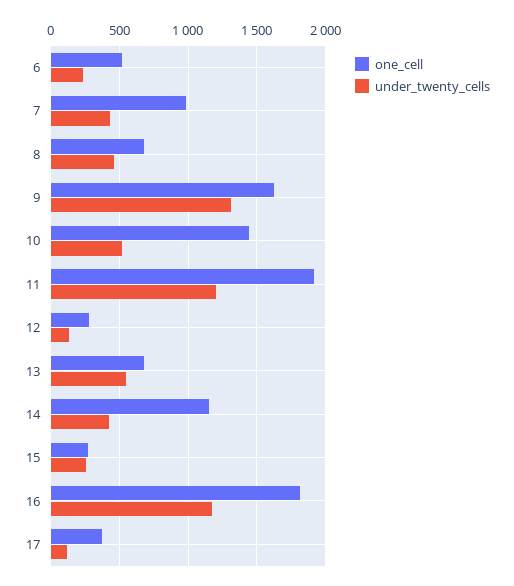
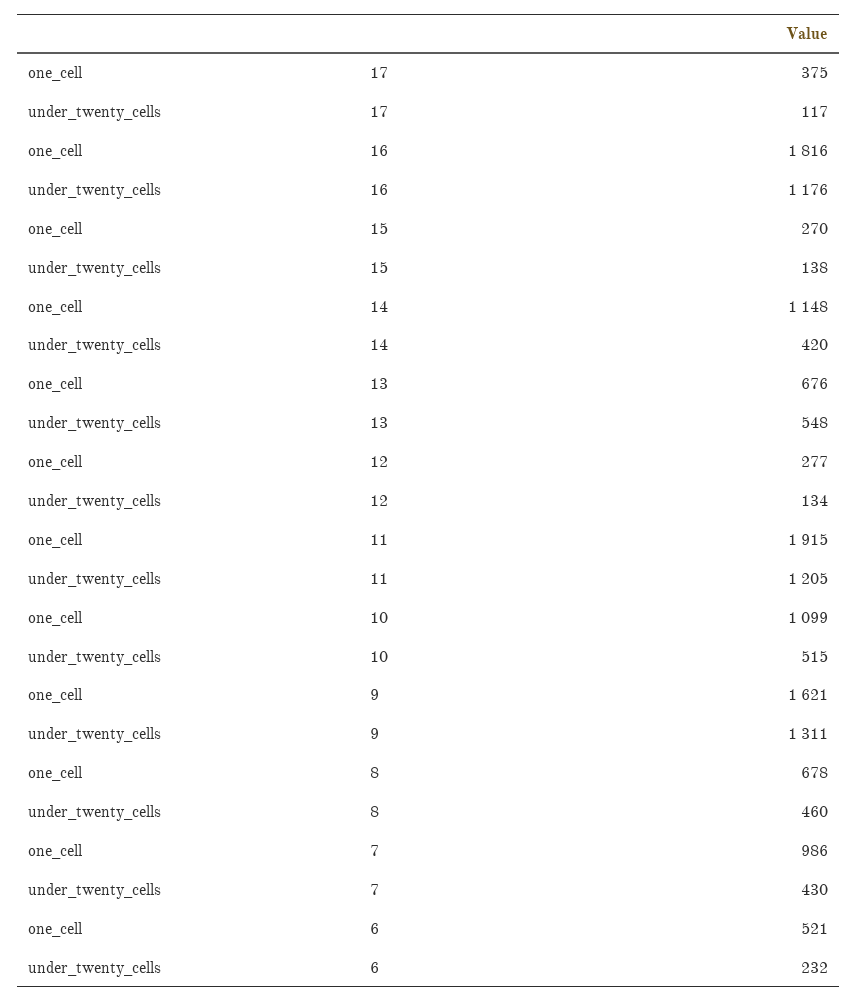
one_cell, 10: 1450 -> 1099
under_twenty_cells, 15: 250 -> 138

